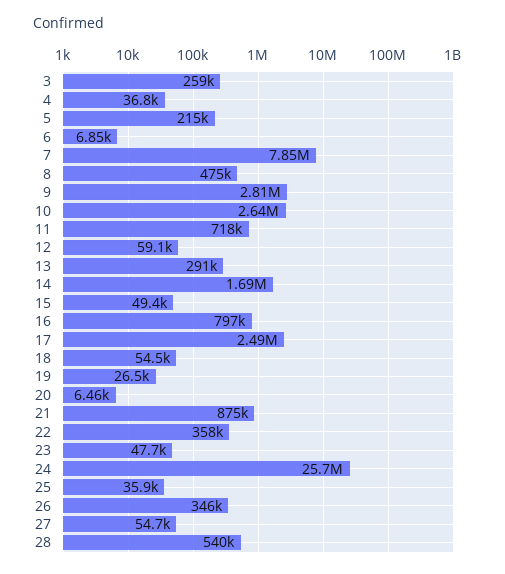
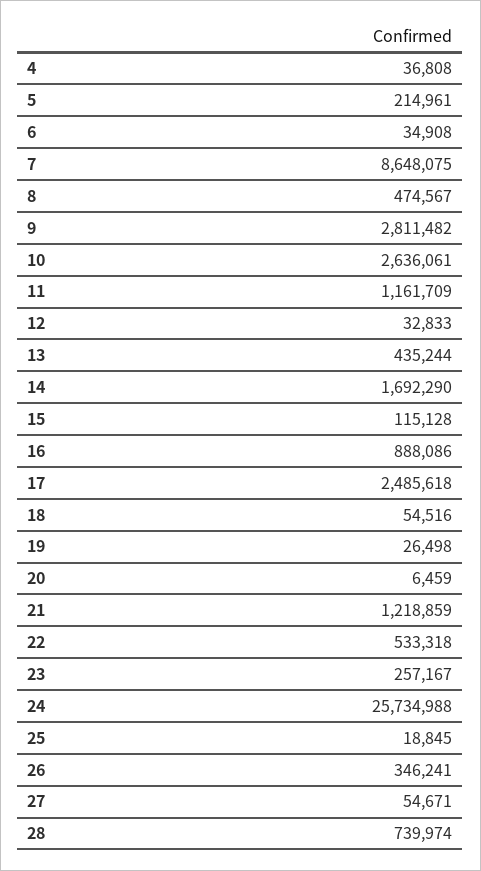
3: 259000 -> none
6: 6850 -> 34908
7: 7850000 -> 8648075
11: 718000 -> 1161709
12: 59100 -> 32833
13: 291000 -> 435244
15: 49400 -> 115128
16: 797000 -> 888086
21: 875000 -> 1218859
22: 358000 -> 533318
23: 47700 -> 257167
25: 35900 -> 18845
28: 540000 -> 739974

